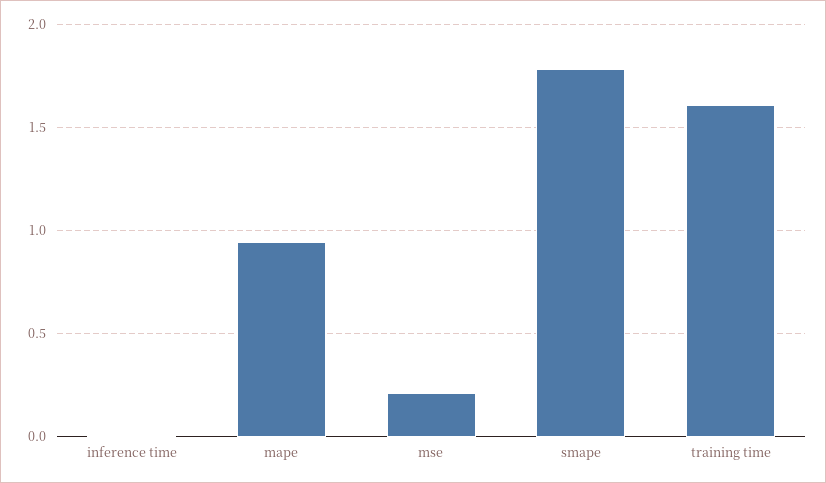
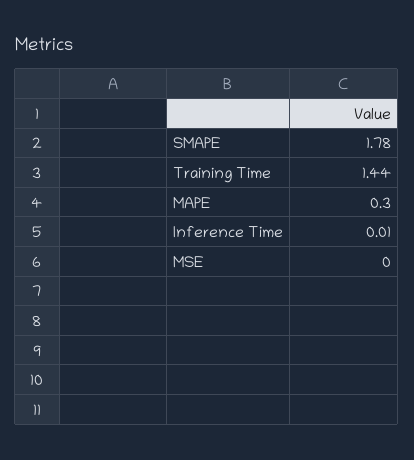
mape: 0.95 -> 0.3
mse: 0.2 -> 0
training time: 1.6 -> 1.44

